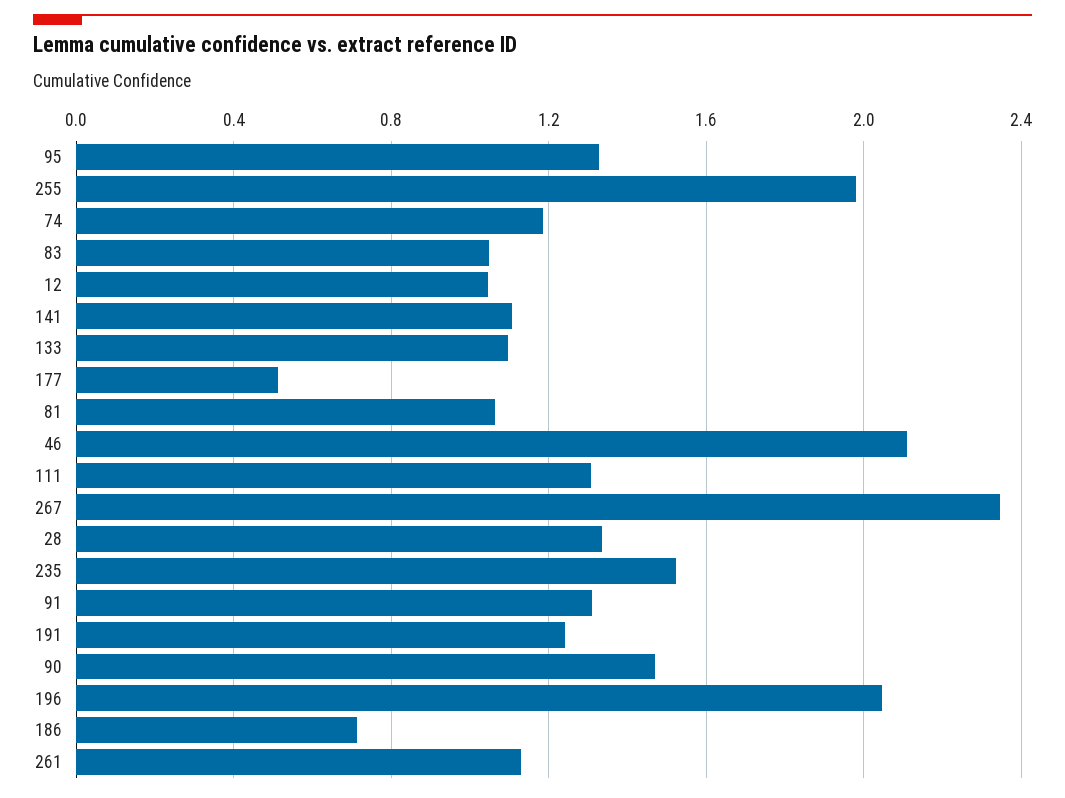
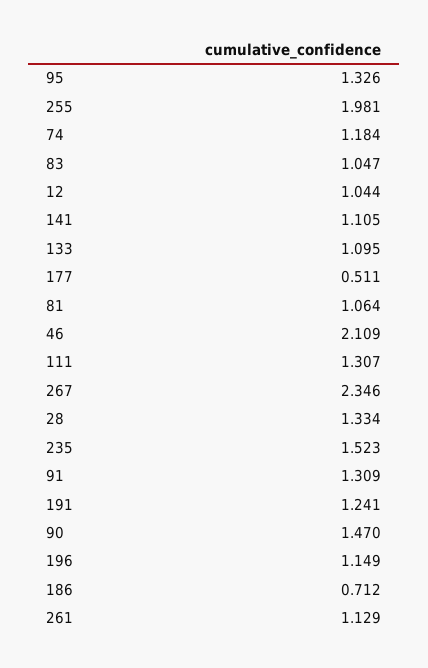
196: 2.05 -> 1.149

